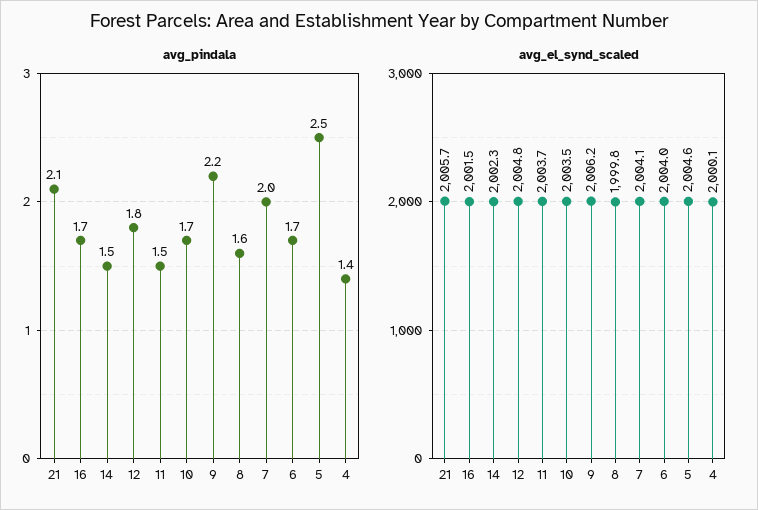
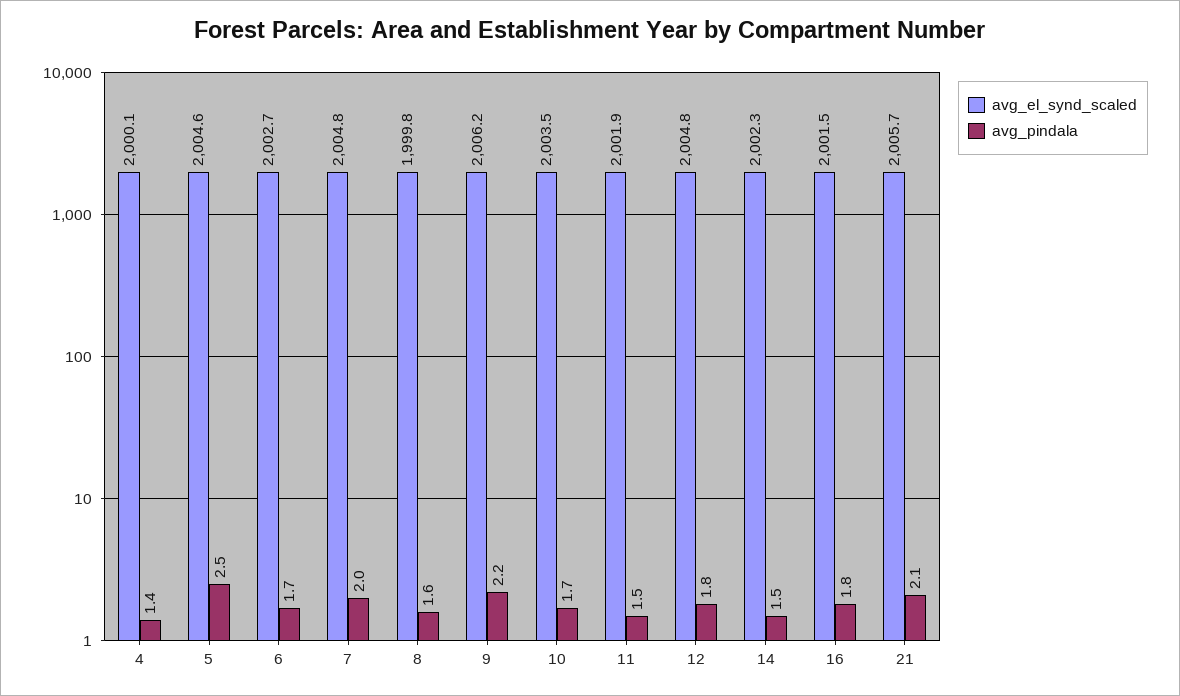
avg_pindala, 16: 1.7 -> 1.8
avg_el_synd_scaled, 11: 2003.7 -> 2001.9
avg_el_synd_scaled, 7: 2004.1 -> 2004.8
avg_el_synd_scaled, 6: 2004 -> 2002.7

